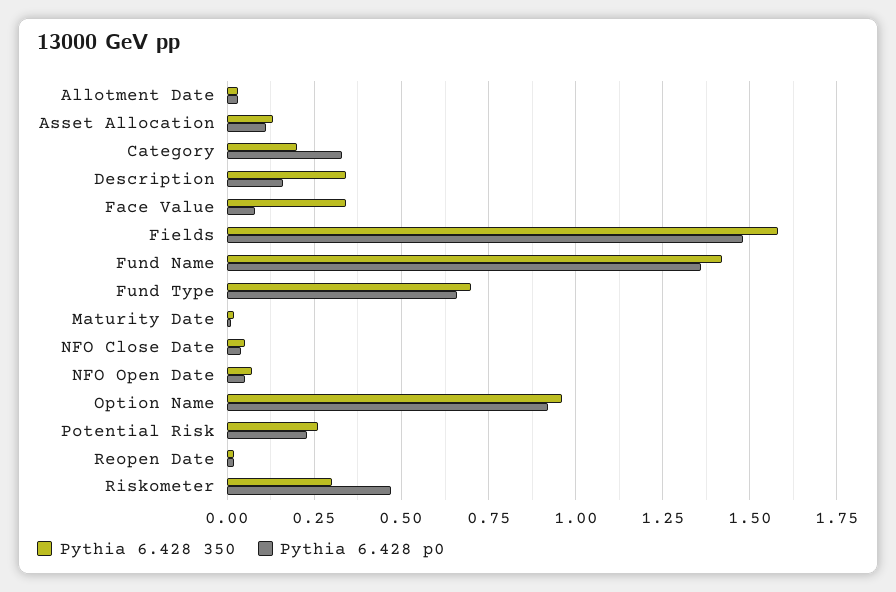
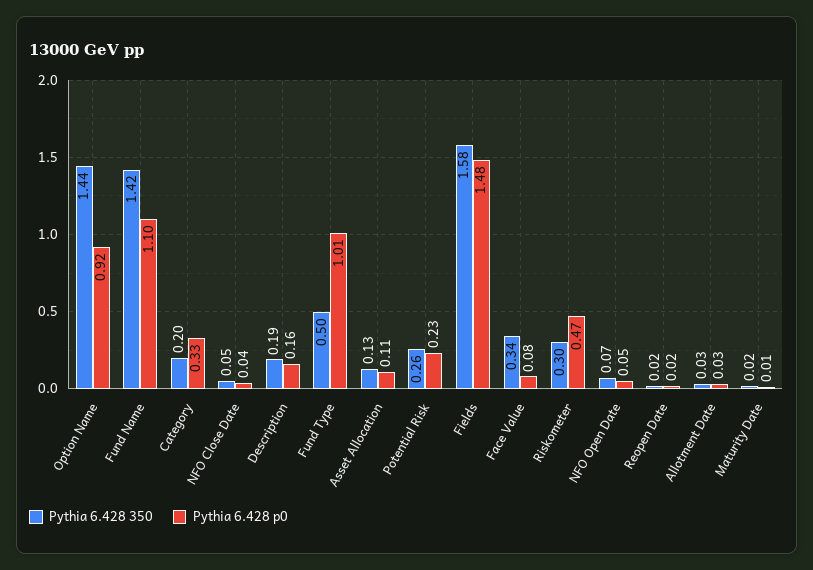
Pythia 6.428 350, Description: 0.35 -> 0.19
Pythia 6.428 p0, Fund Name: 1.35 -> 1.1
Pythia 6.428 350, Fund Type: 0.7 -> 0.5
Pythia 6.428 p0, Fund Type: 0.65 -> 1.01
Pythia 6.428 350, Option Name: 0.95 -> 1.44

